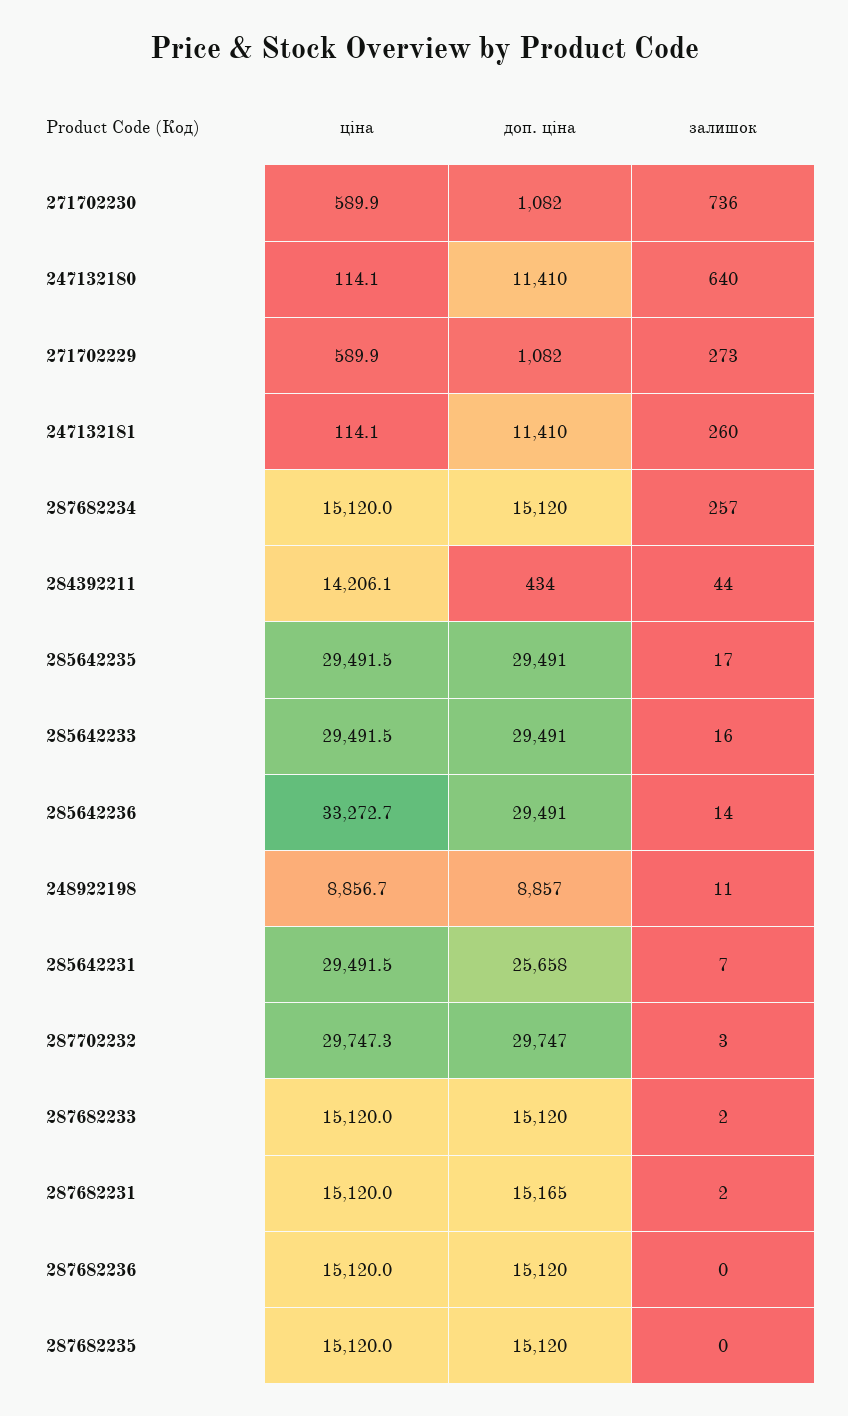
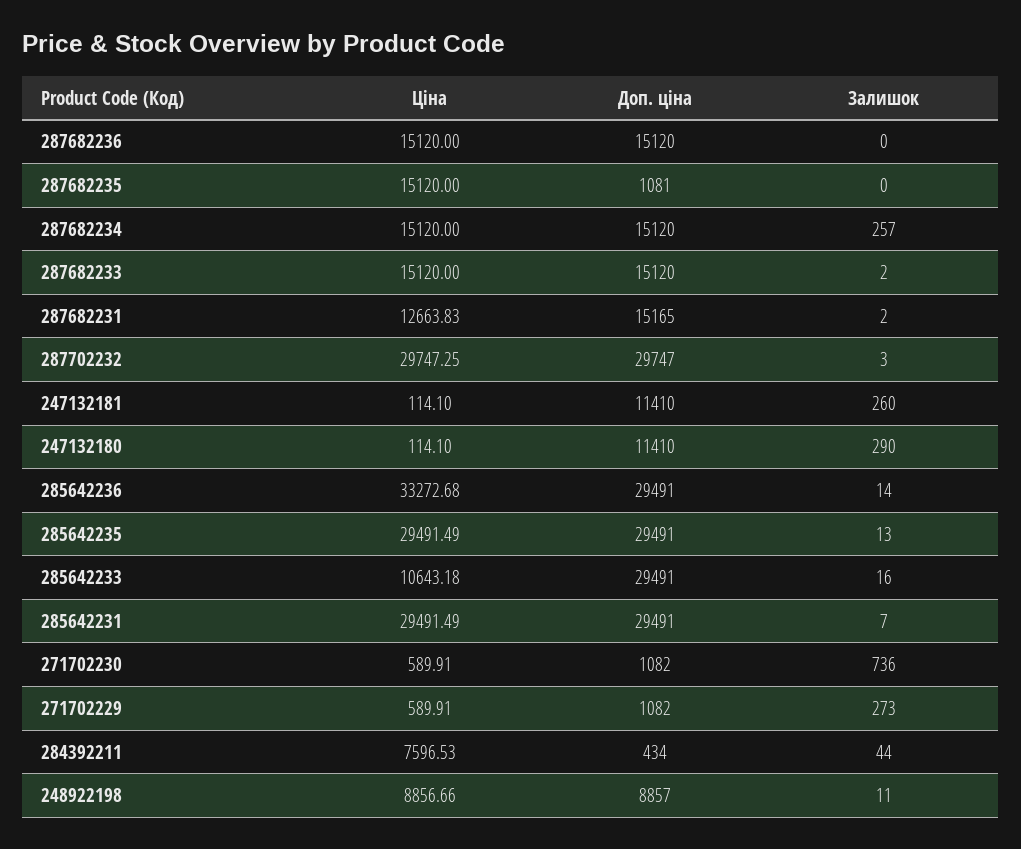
залишок, 247132180: 640 -> 290
ціна, 284392211: 14206.1 -> 7596.53
залишок, 285642235: 17 -> 13
ціна, 285642233: 29491.5 -> 10643.18
доп. ціна, 285642231: 25658 -> 29491
ціна, 287682231: 15120 -> 12663.83
доп. ціна, 287682235: 15120 -> 1081

